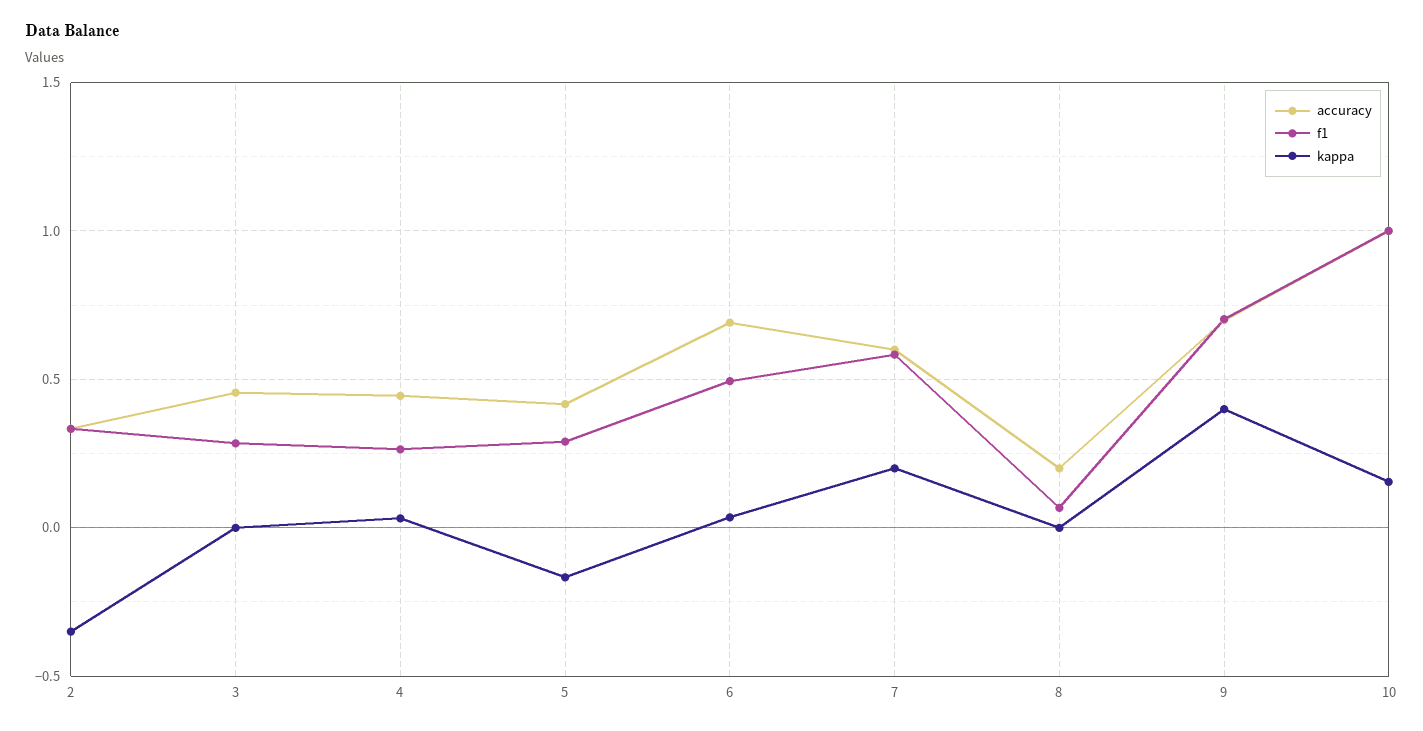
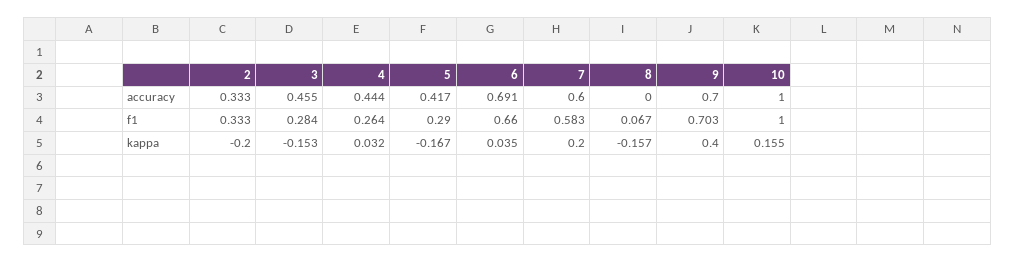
kappa, 2: -0.35 -> -0.2
kappa, 3: 0 -> -0.153
f1, 6: 0.5 -> 0.66
accuracy, 8: 0.2 -> 0
kappa, 8: 0 -> -0.157

